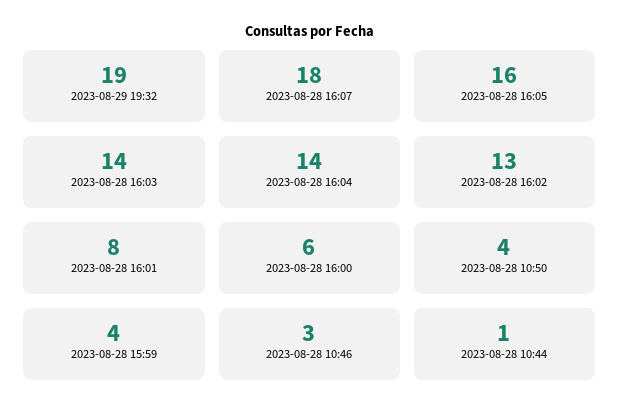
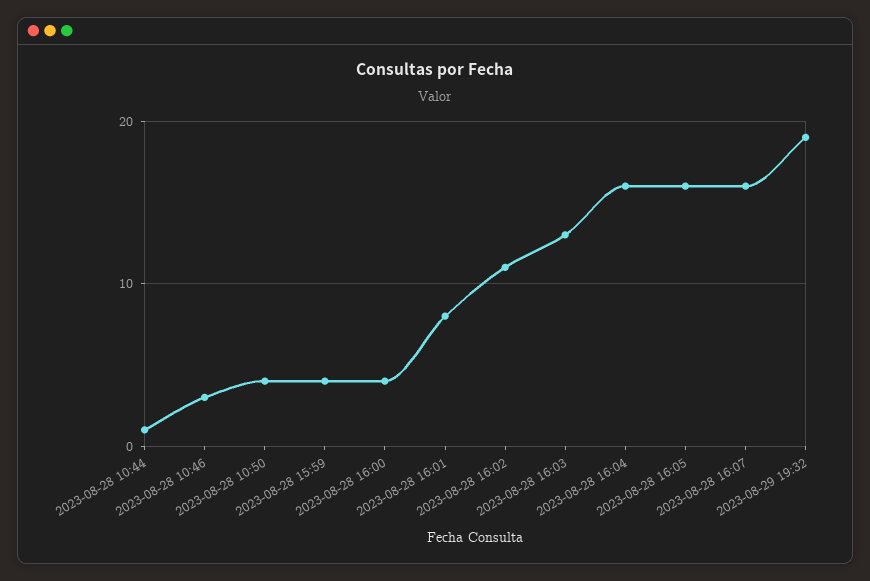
2023-08-28 16:07: 18 -> 16
2023-08-28 16:03: 14 -> 13
2023-08-28 16:04: 14 -> 16
2023-08-28 16:02: 13 -> 11
2023-08-28 16:00: 6 -> 4

